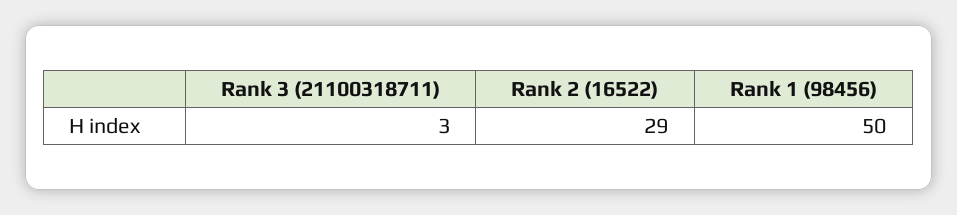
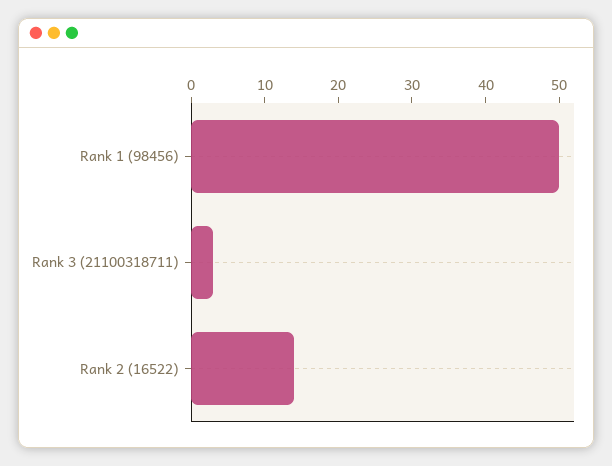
Rank 2 (16522): 29 -> 15

